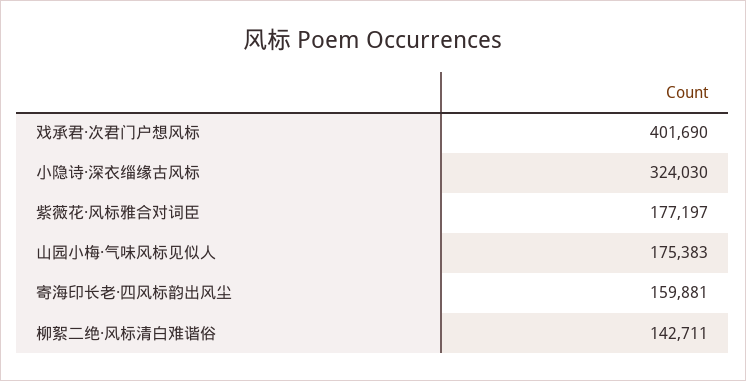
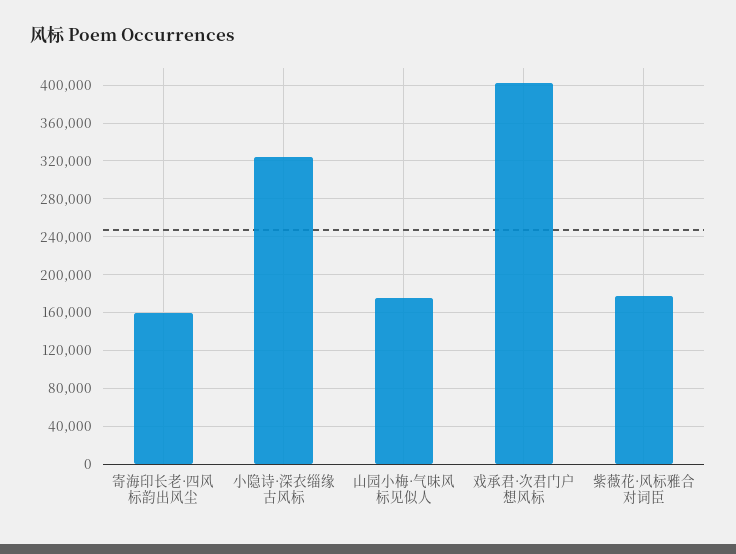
柳絮二绝·风标清白难谐俗: 142711 -> none

